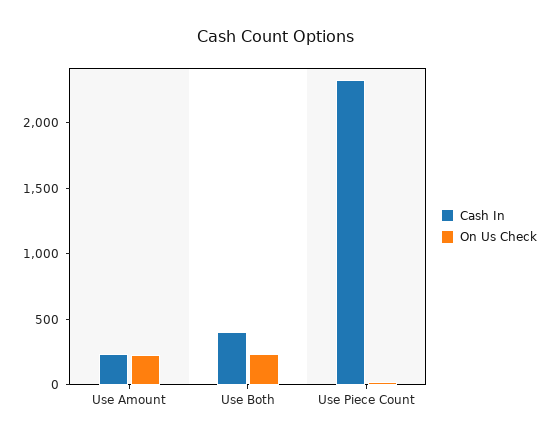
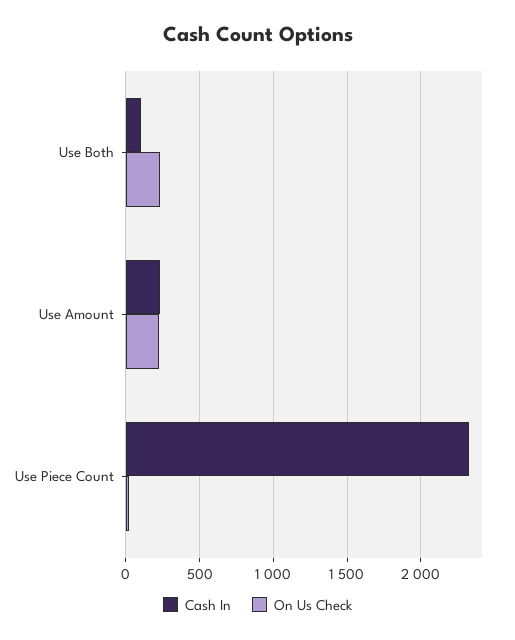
Cash In, Use Both: 400 -> 100

